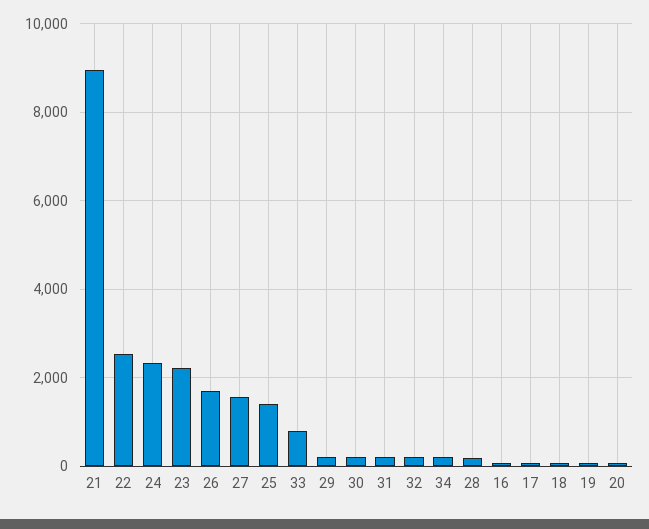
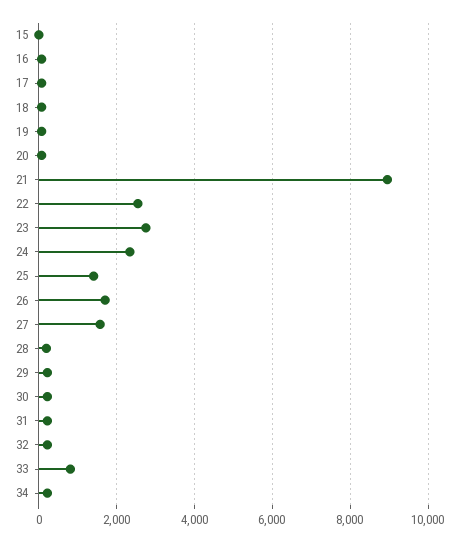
23: 2200 -> 2800
15: none -> 0

